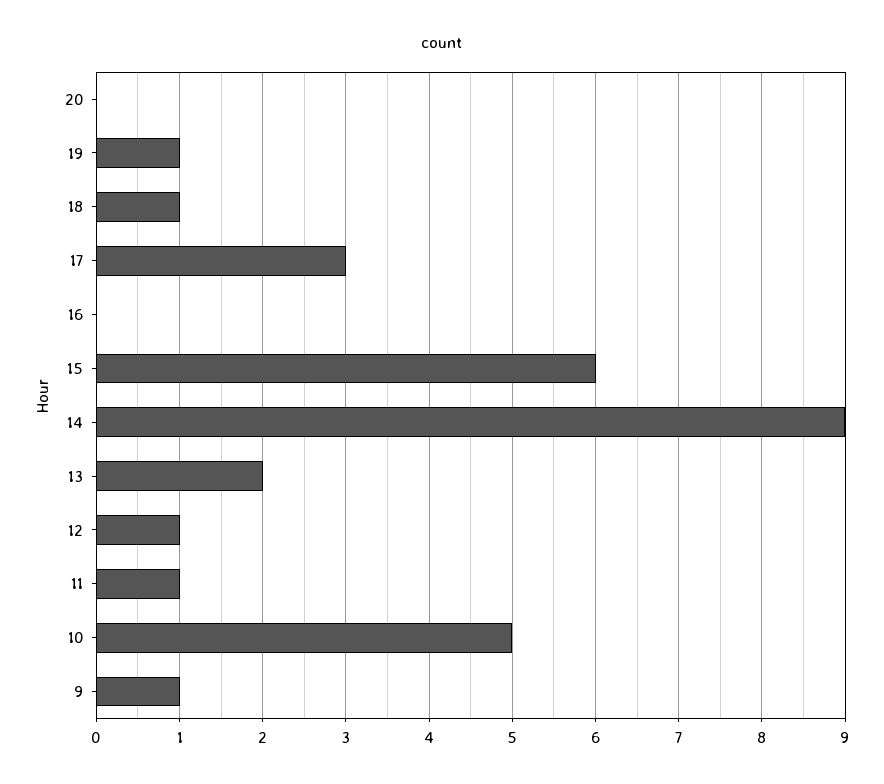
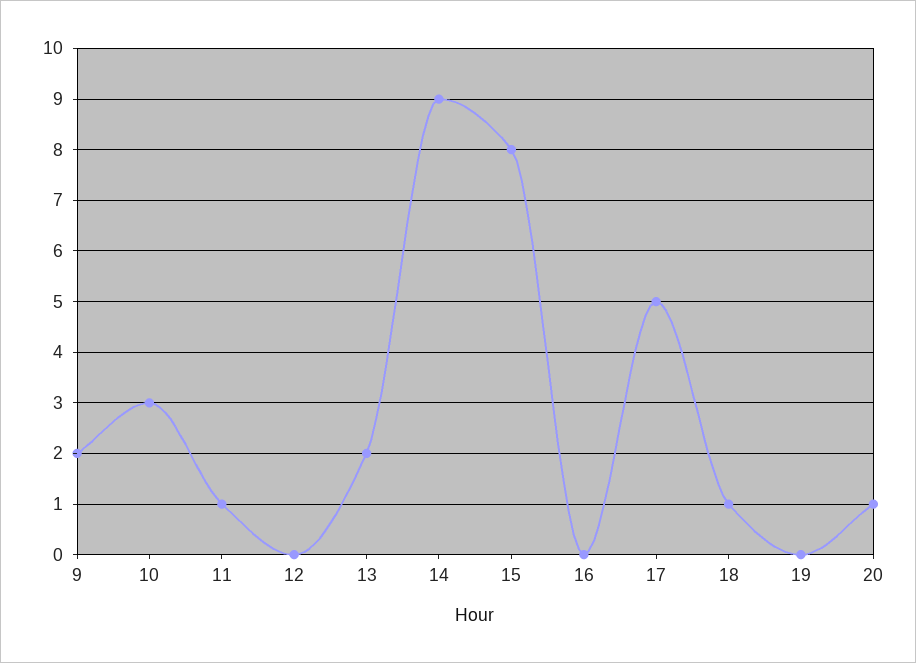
20: 0 -> 1
19: 1 -> 0
17: 3 -> 5
15: 6 -> 8
12: 1 -> 0
10: 5 -> 3
9: 1 -> 2

